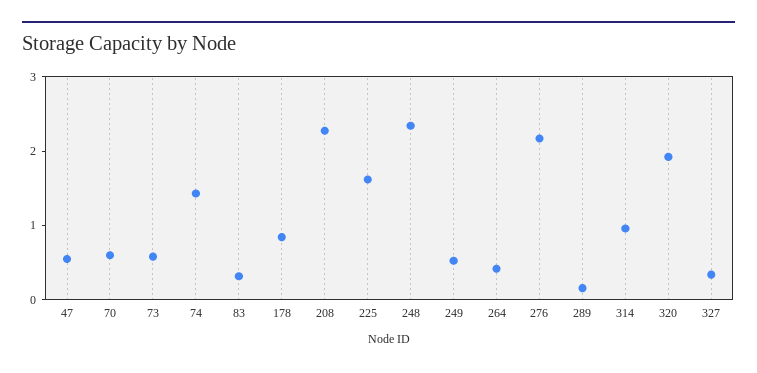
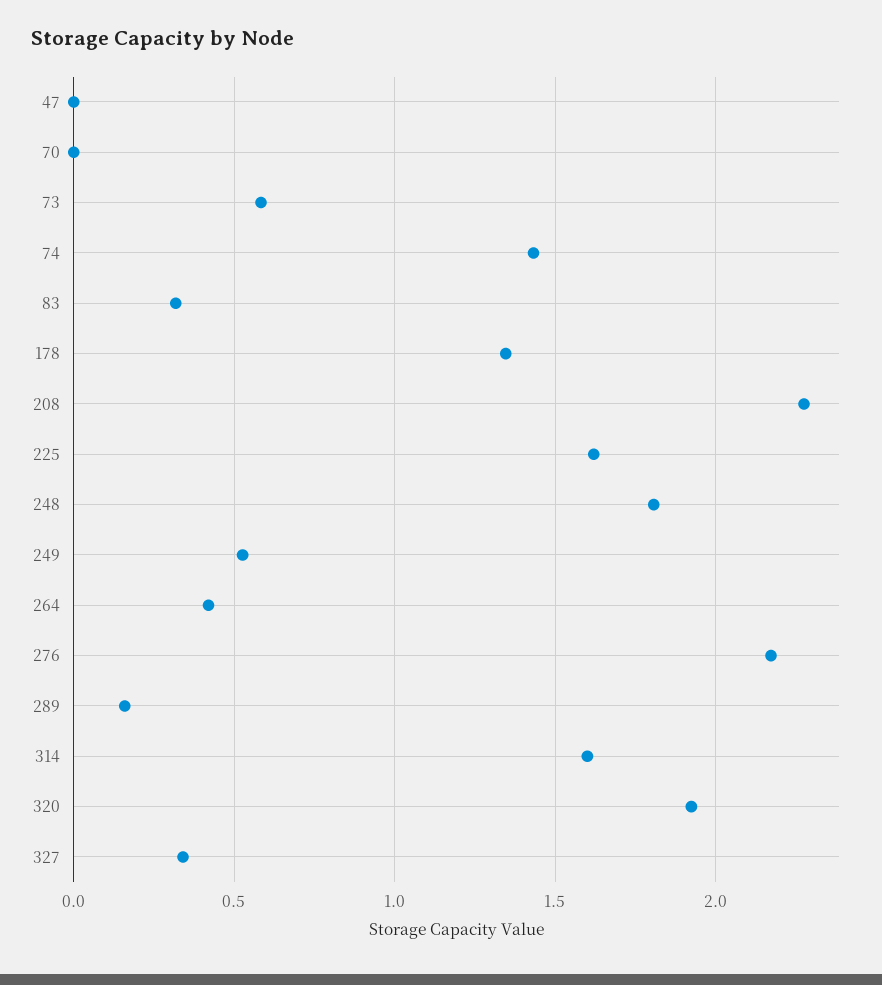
47: 0.6 -> 0
70: 0.6 -> 0
178: 0.8 -> 1.35
248: 2.4 -> 1.8
314: 1 -> 1.6

